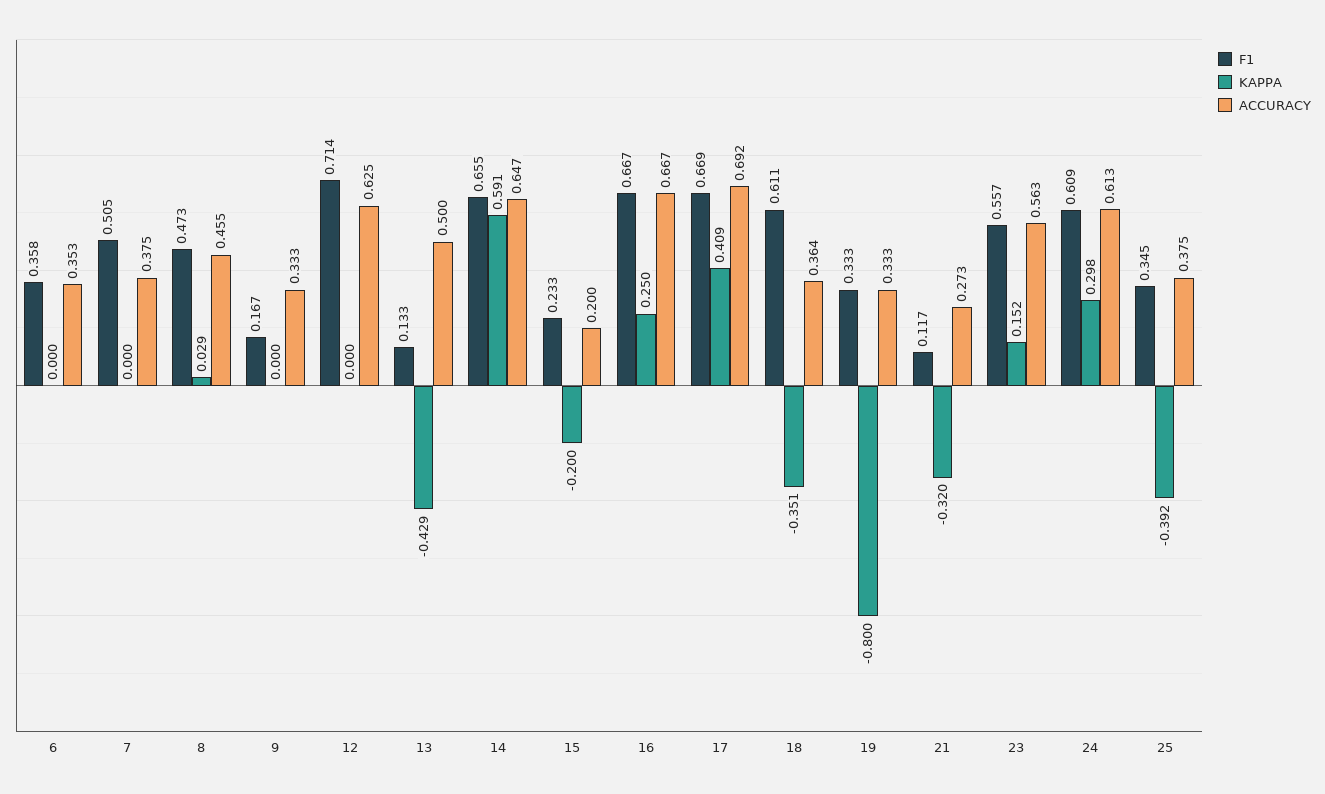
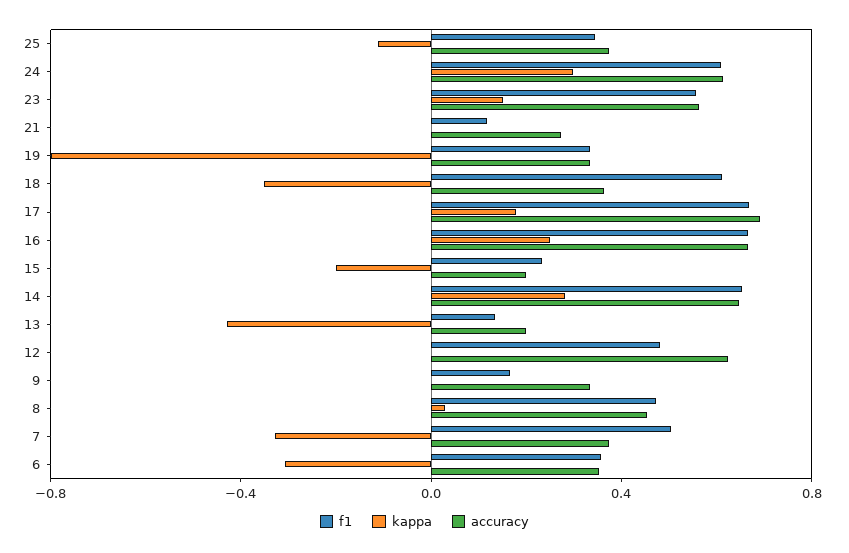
KAPPA, 6: 0 -> -0.3
KAPPA, 7: 0 -> -0.3
F1, 12: 0.714 -> 0.5
ACCURACY, 13: 0.5 -> 0.2
KAPPA, 14: 0.591 -> 0.3
KAPPA, 17: 0.409 -> 0.2
KAPPA, 21: -0.32 -> 0
KAPPA, 25: -0.392 -> -0.1

